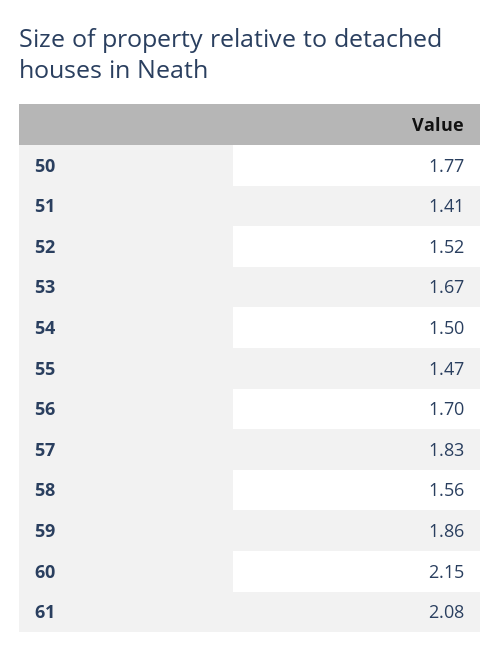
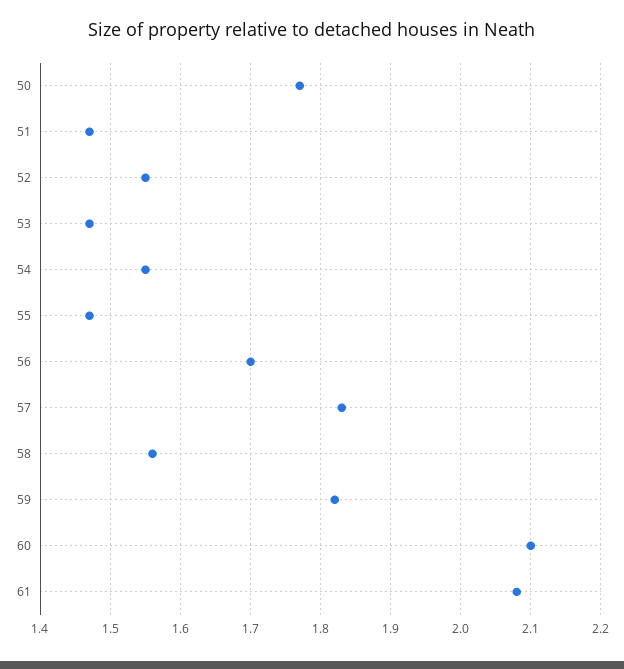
51: 1.41 -> 1.47
52: 1.52 -> 1.55
53: 1.67 -> 1.47
54: 1.5 -> 1.55
59: 1.86 -> 1.82
60: 2.15 -> 2.1

